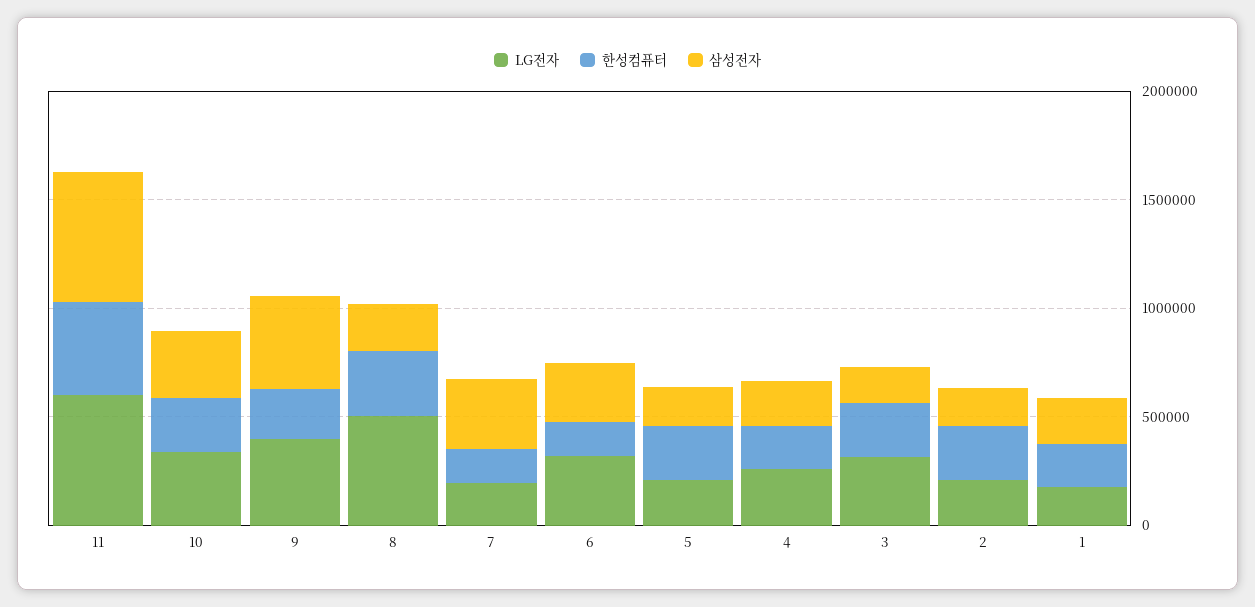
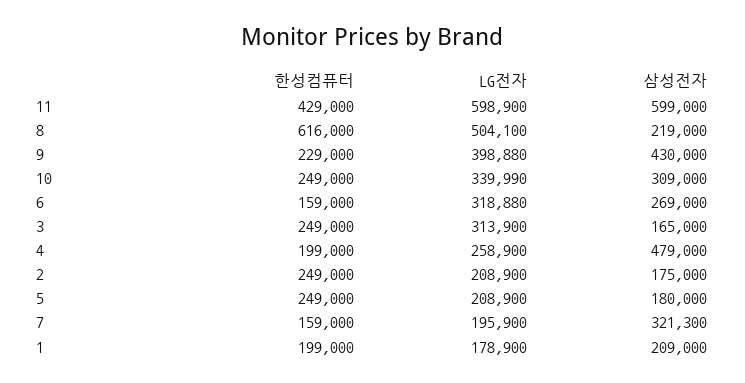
한성컴퓨터, 8: 300000 -> 616000
삼성전자, 4: 200000 -> 479000

